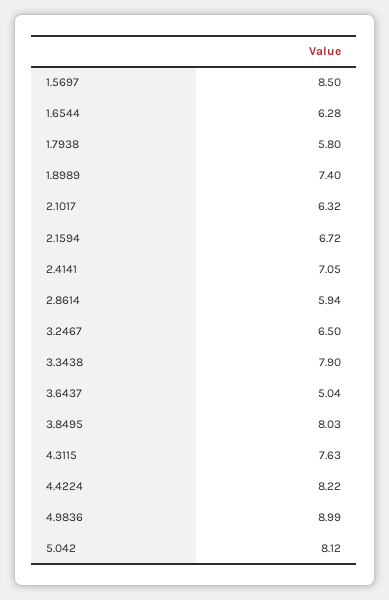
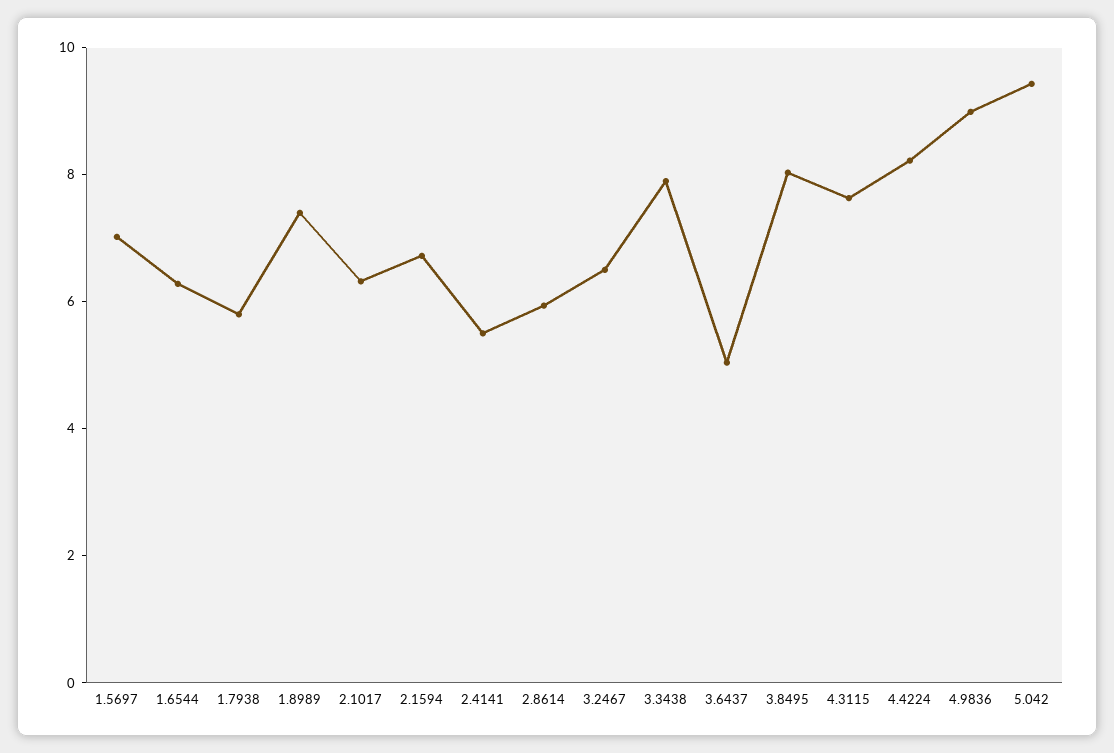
1.5697: 8.5 -> 7
2.4141: 7.05 -> 5.5
5.042: 8.12 -> 9.5

